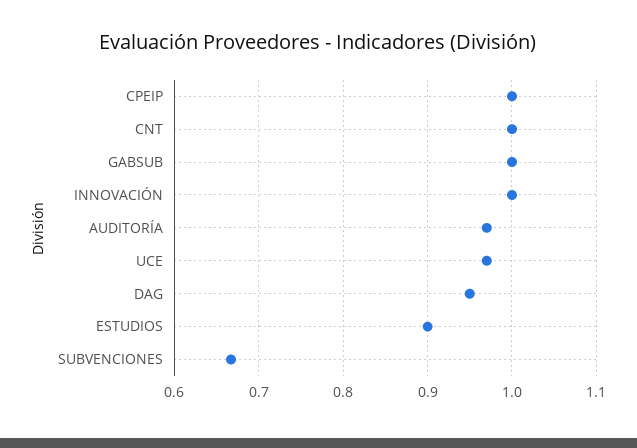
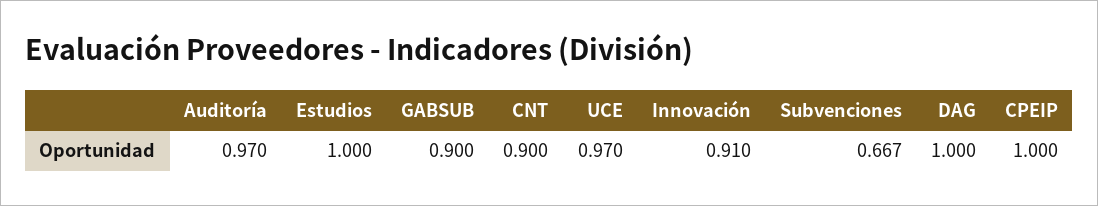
CNT: 1 -> 0.9
GABSUB: 1 -> 0.9
INNOVACIÓN: 1 -> 0.91
DAG: 0.95 -> 1
ESTUDIOS: 0.9 -> 1

